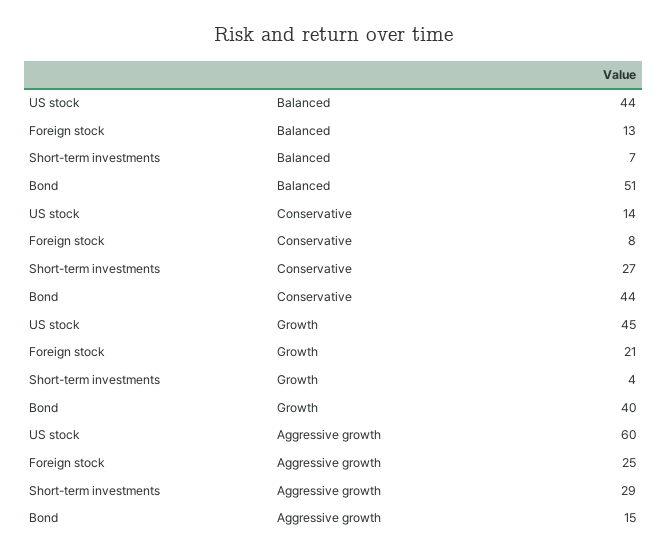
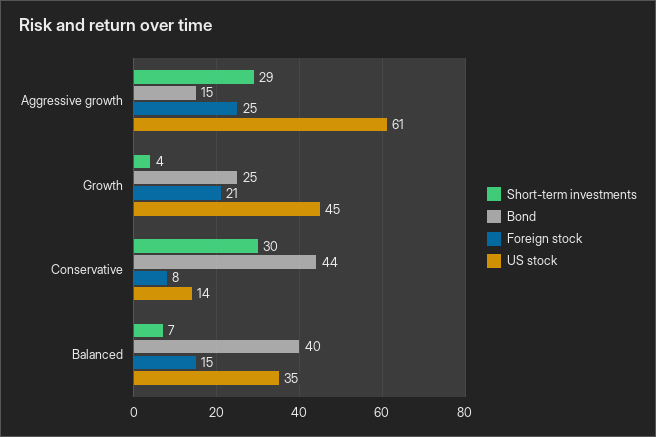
US stock, Balanced: 44 -> 35
Foreign stock, Balanced: 13 -> 15
Bond, Balanced: 51 -> 40
Short-term investments, Conservative: 27 -> 30
Bond, Growth: 40 -> 25
US stock, Aggressive growth: 60 -> 61

